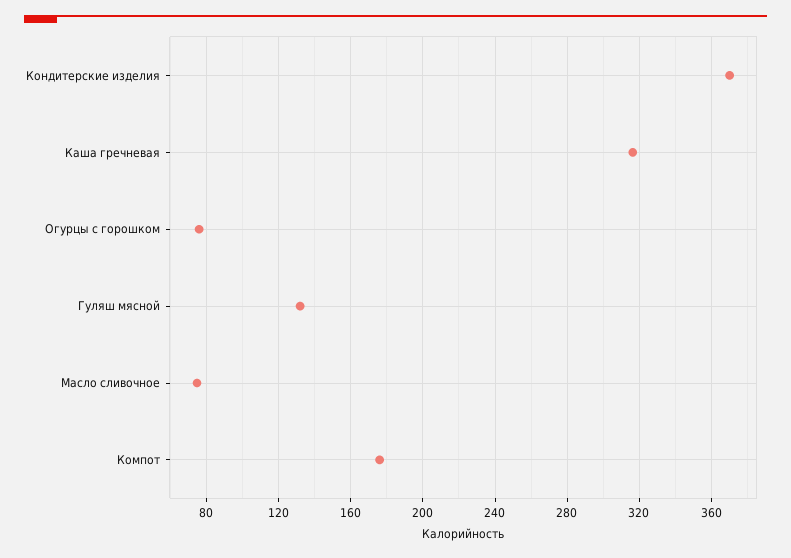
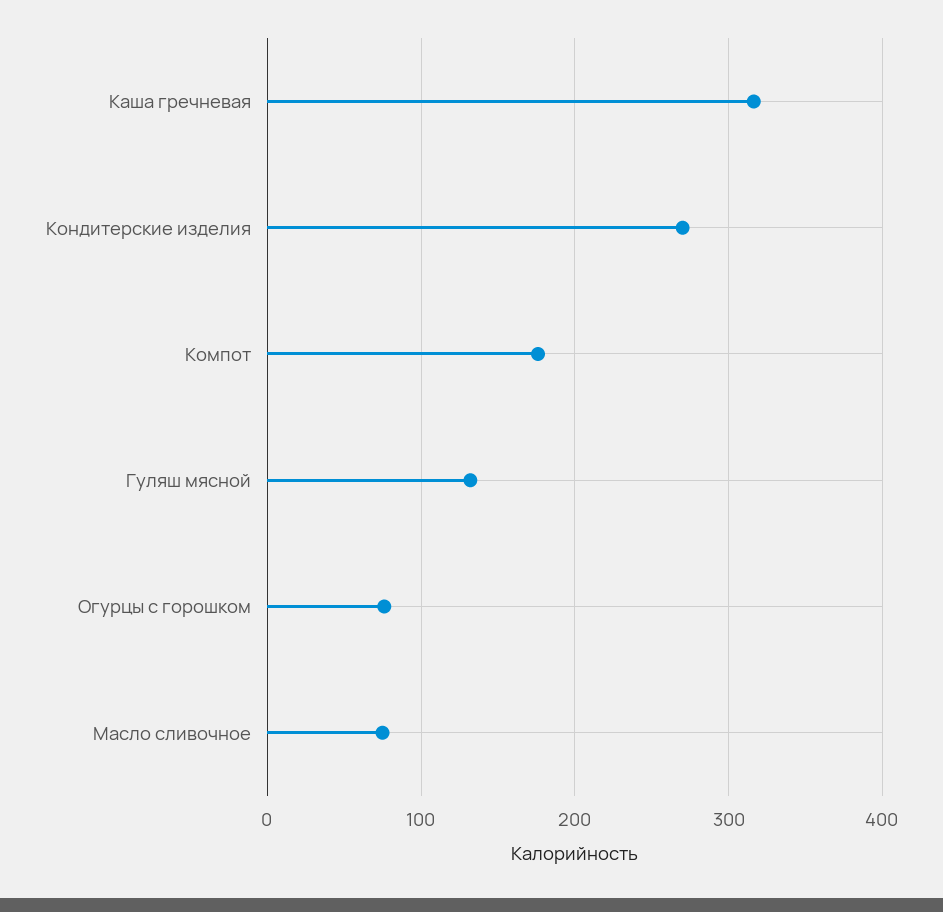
Кондитерские изделия: 370 -> 270

